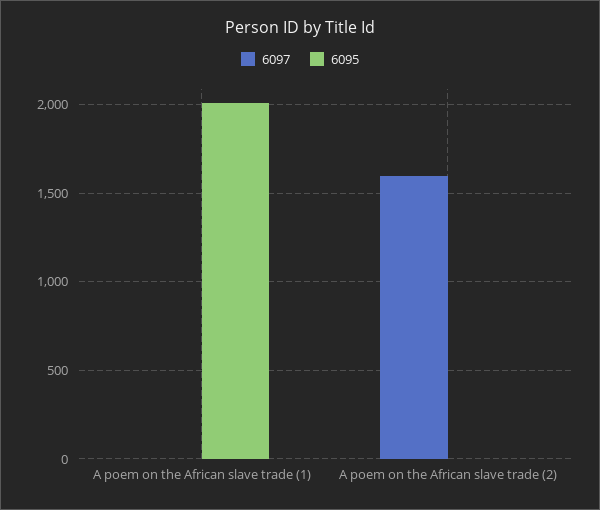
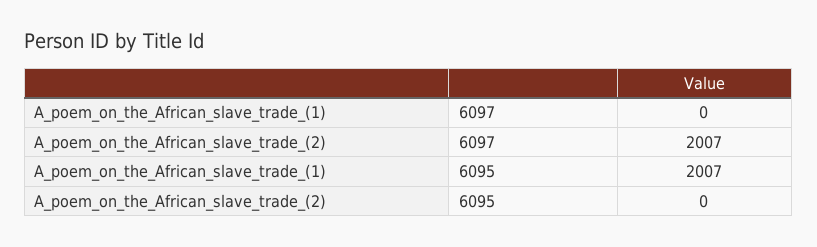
6097, A poem on the African slave trade (2): 1600 -> 2007

